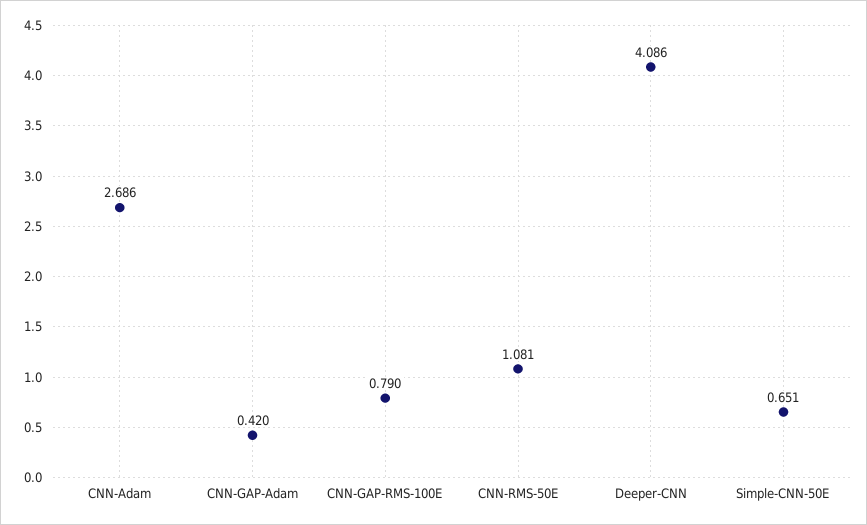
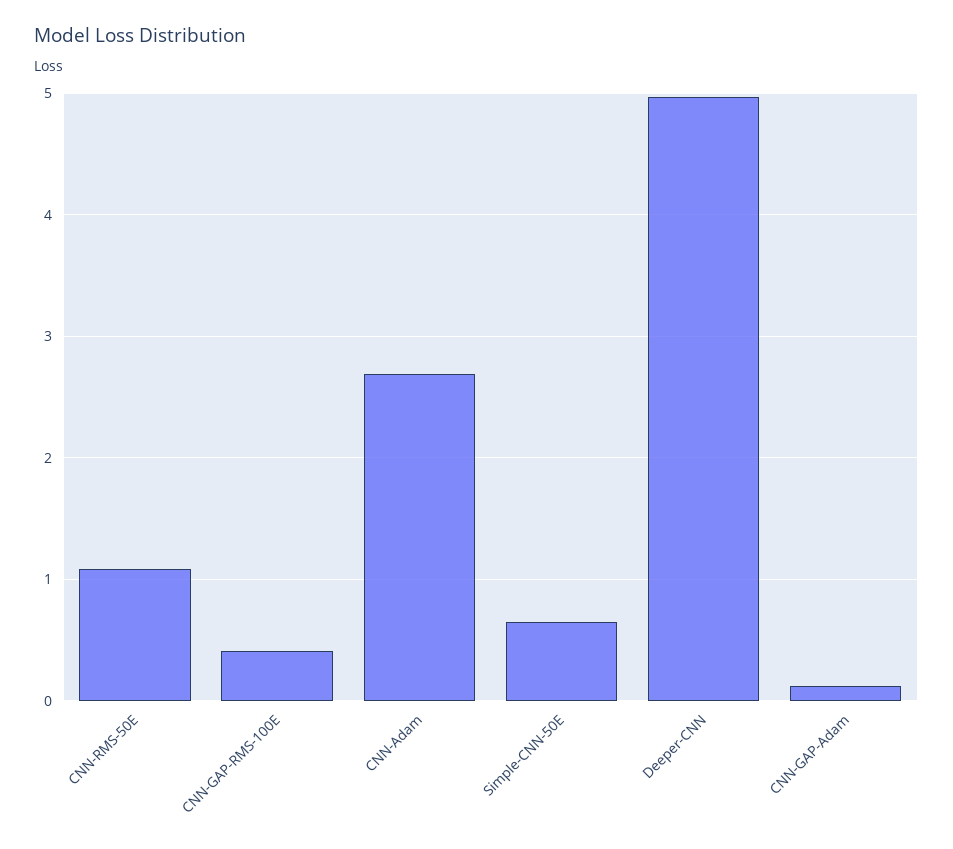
CNN-GAP-Adam: 0.42 -> 0.1
CNN-GAP-RMS-100E: 0.79 -> 0.4
Deeper-CNN: 4.086 -> 5

